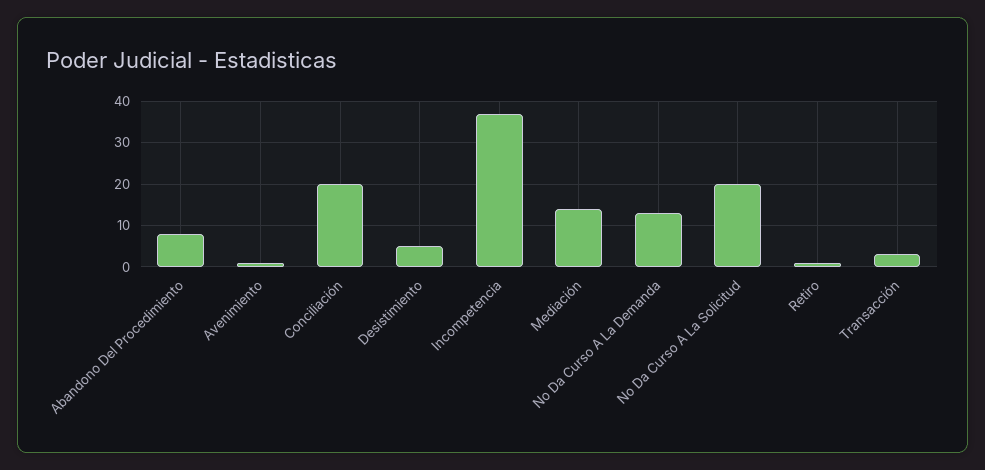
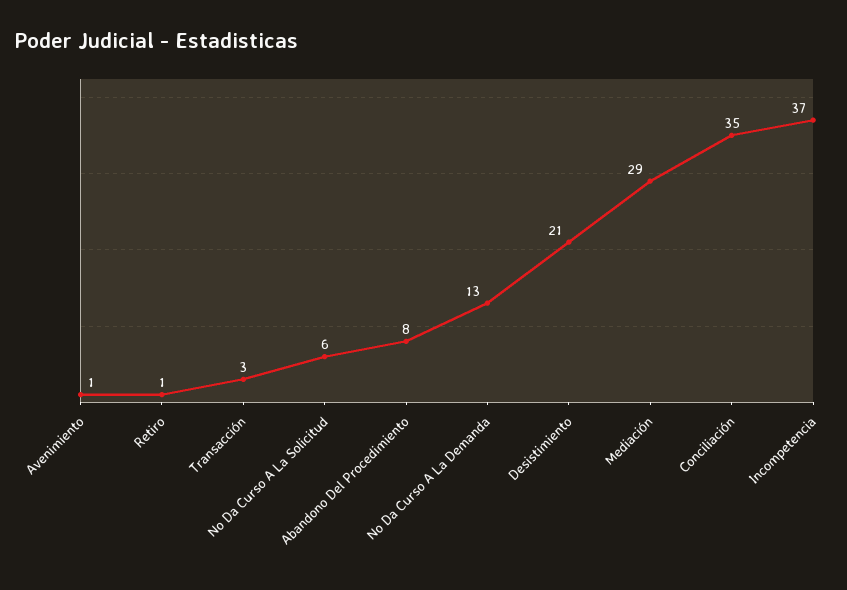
Conciliación: 20 -> 35
Desistimiento: 5 -> 21
Mediación: 15 -> 29
No Da Curso A La Solicitud: 20 -> 6

